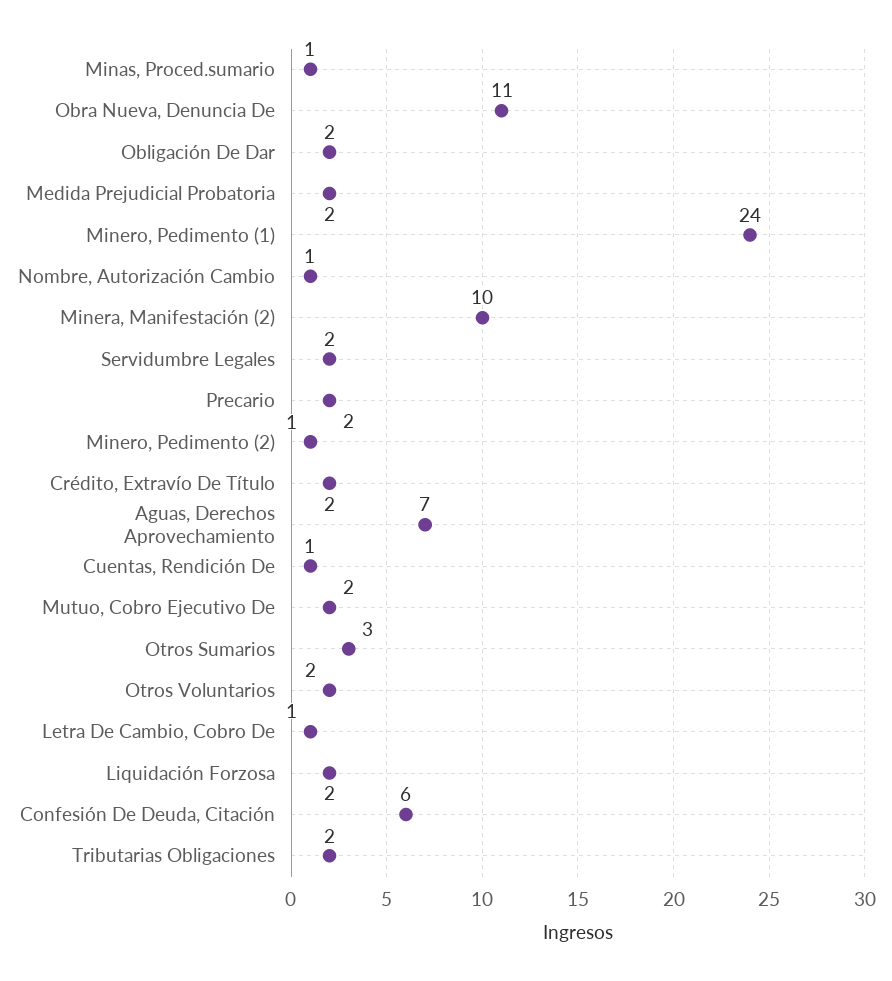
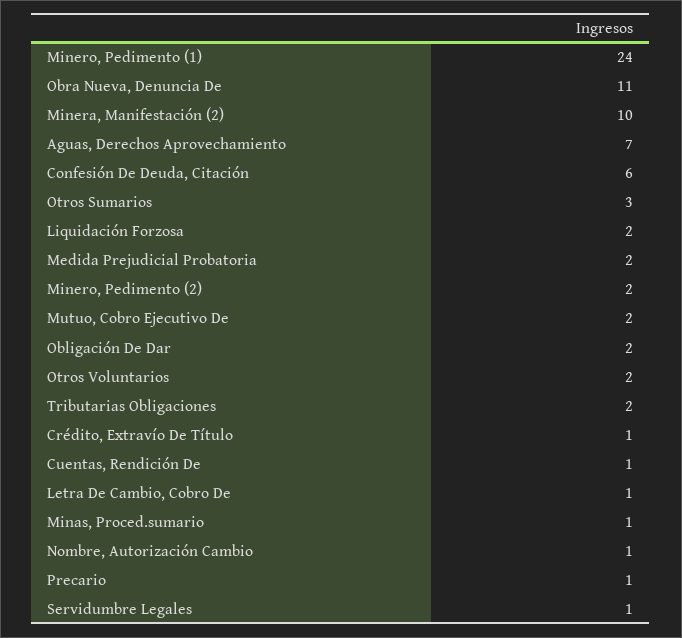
Servidumbre Legales: 2 -> 1
Precario: 2 -> 1
Minero, Pedimento (2): 1 -> 2
Crédito, Extravío De Título: 2 -> 1

